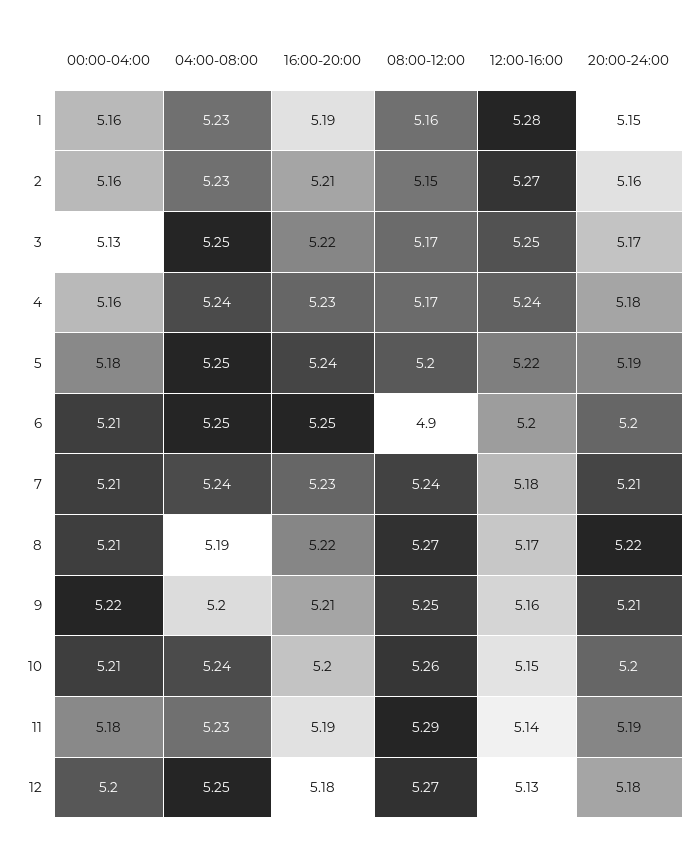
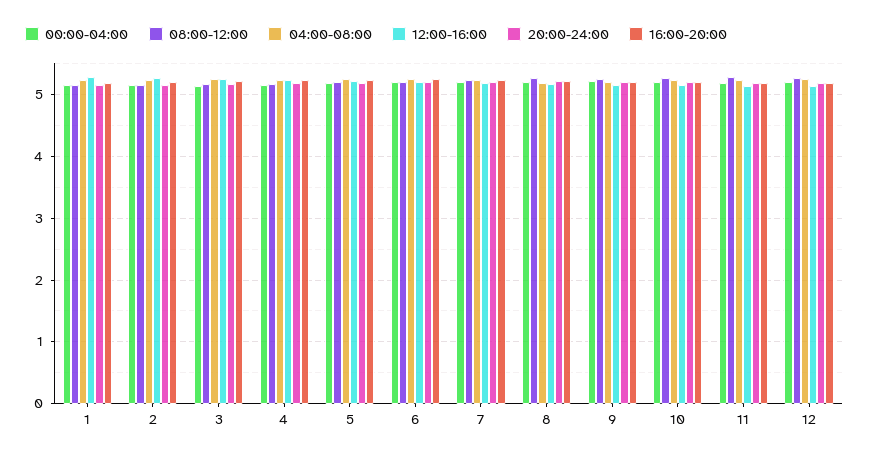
08:00-12:00, 6: 4.9 -> 5.2

